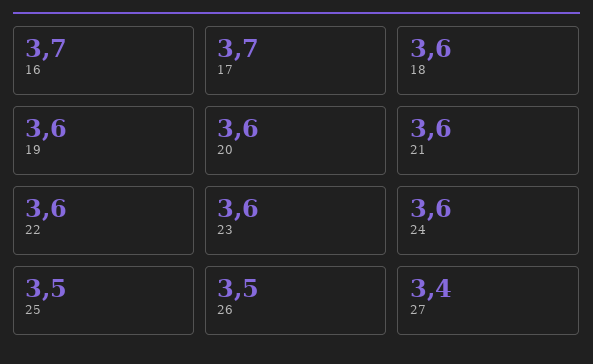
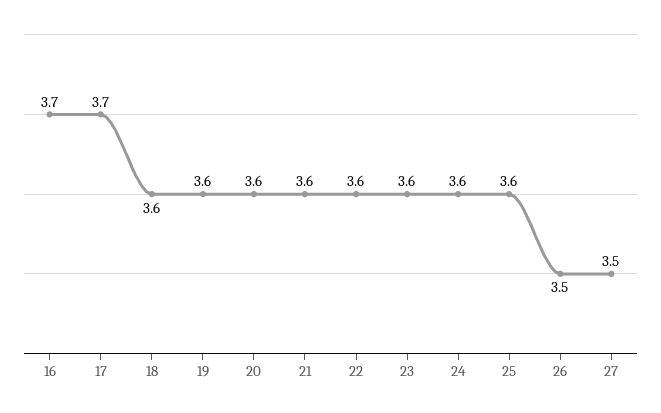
25: 3.5 -> 3.6
27: 3.4 -> 3.5

